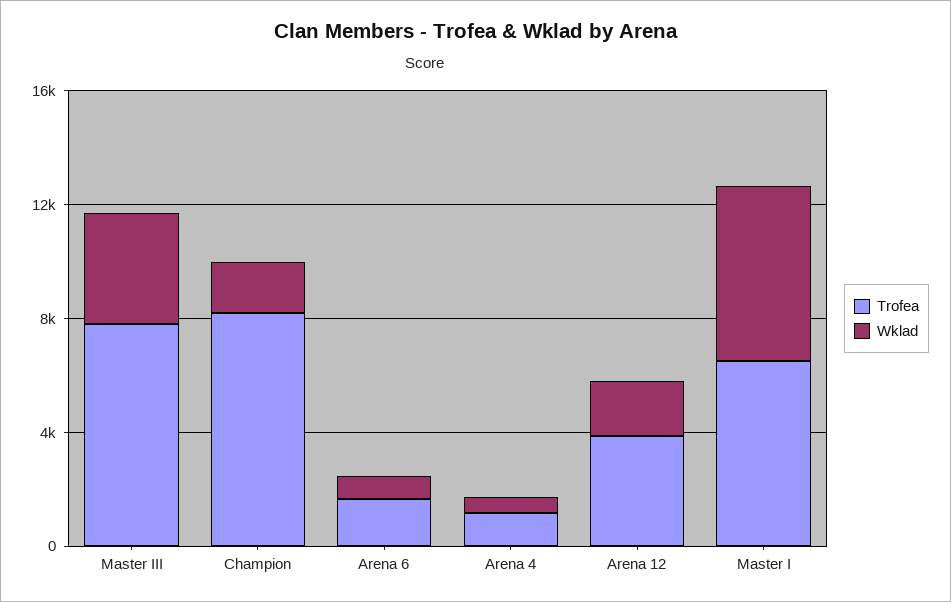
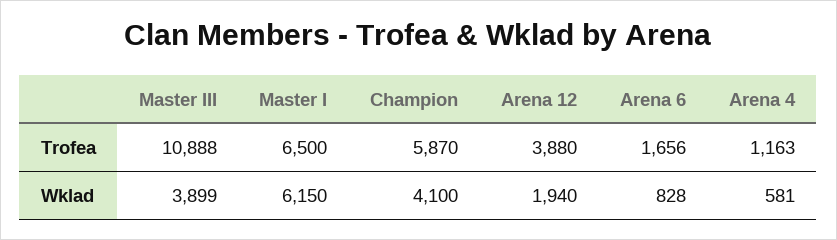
Trofea, Master III: 8000 -> 10888
Trofea, Champion: 8000 -> 5870
Wklad, Champion: 2000 -> 4100

